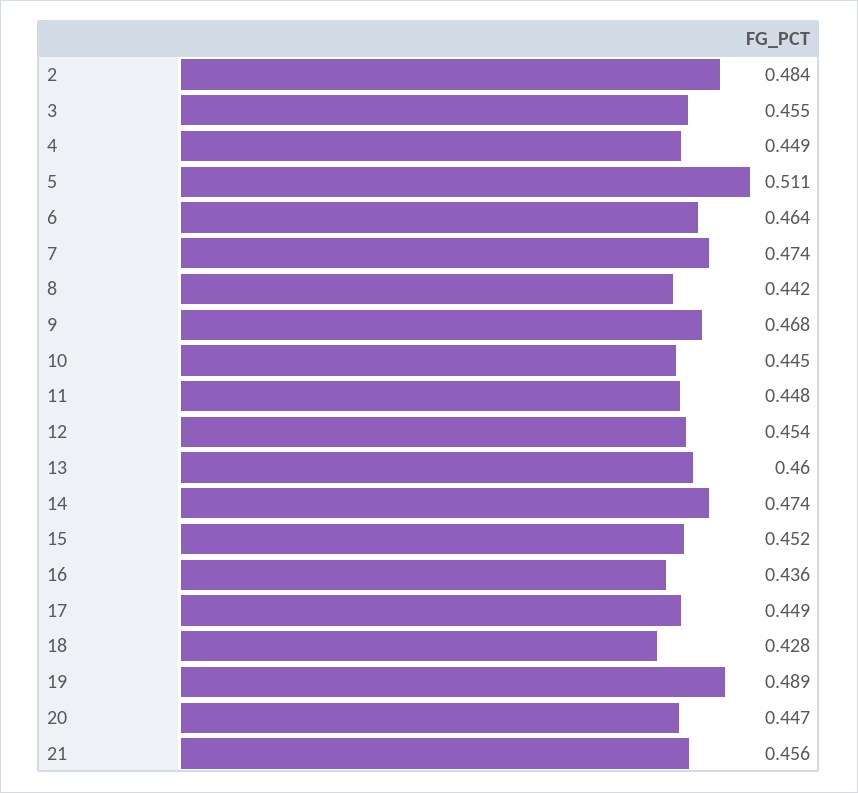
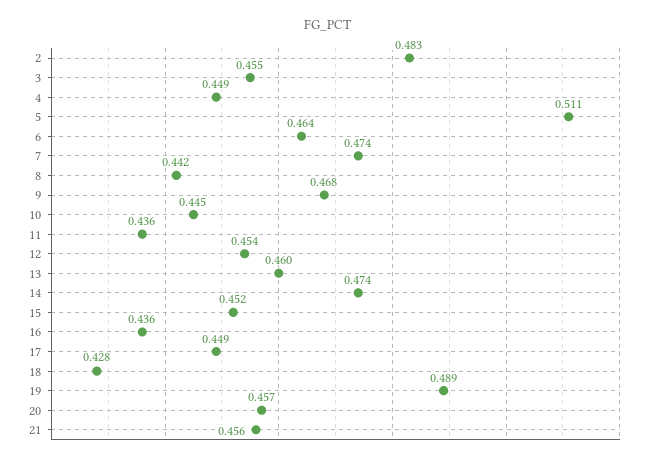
2: 0.484 -> 0.483
11: 0.448 -> 0.436
20: 0.447 -> 0.457

